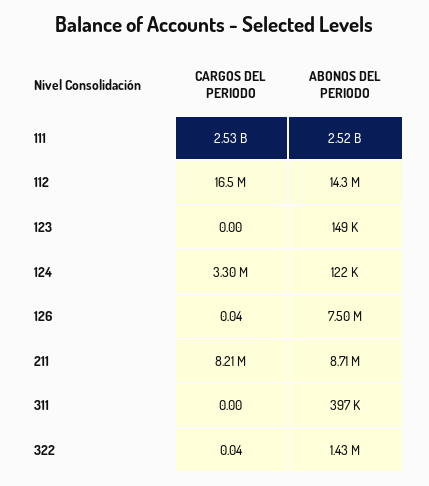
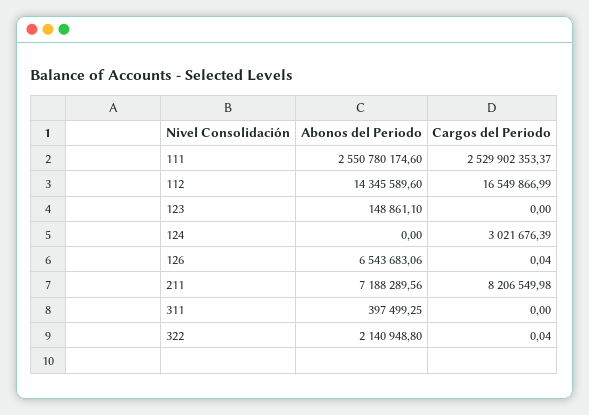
ABONOS DEL PERIODO, 111: 2520000000 -> 2550780174.6
CARGOS DEL PERIODO, 124: 3300000 -> 3021676.39
ABONOS DEL PERIODO, 124: 122000 -> 0
ABONOS DEL PERIODO, 126: 7500000 -> 6543683.06
ABONOS DEL PERIODO, 211: 8710000 -> 7188289.56
ABONOS DEL PERIODO, 322: 1430000 -> 2140948.8

